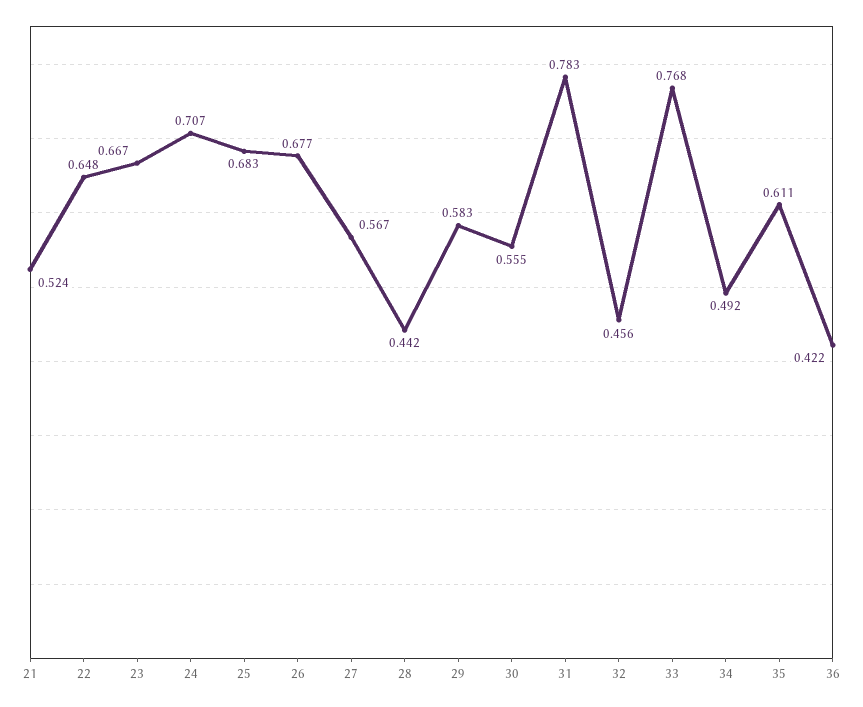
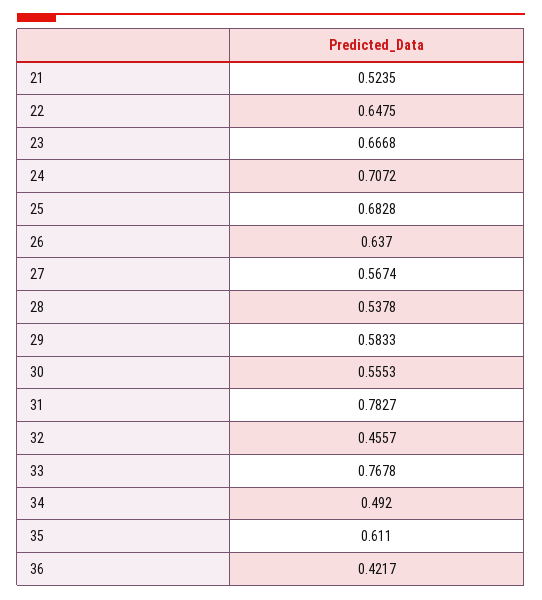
26: 0.677 -> 0.637
28: 0.442 -> 0.5378

